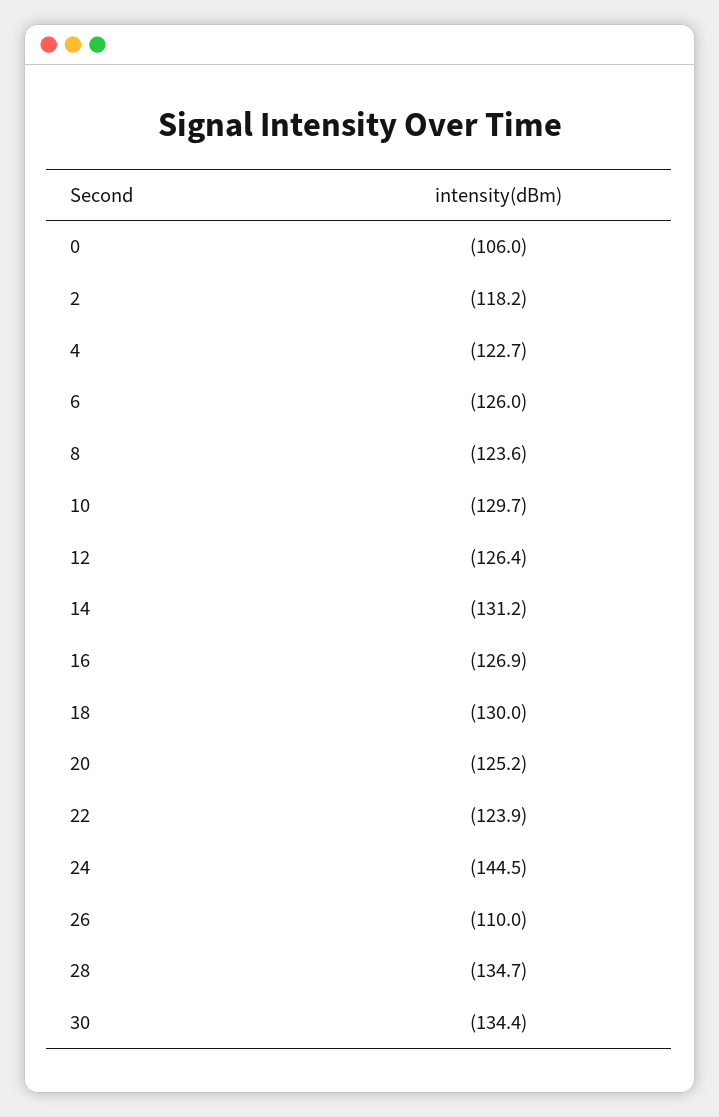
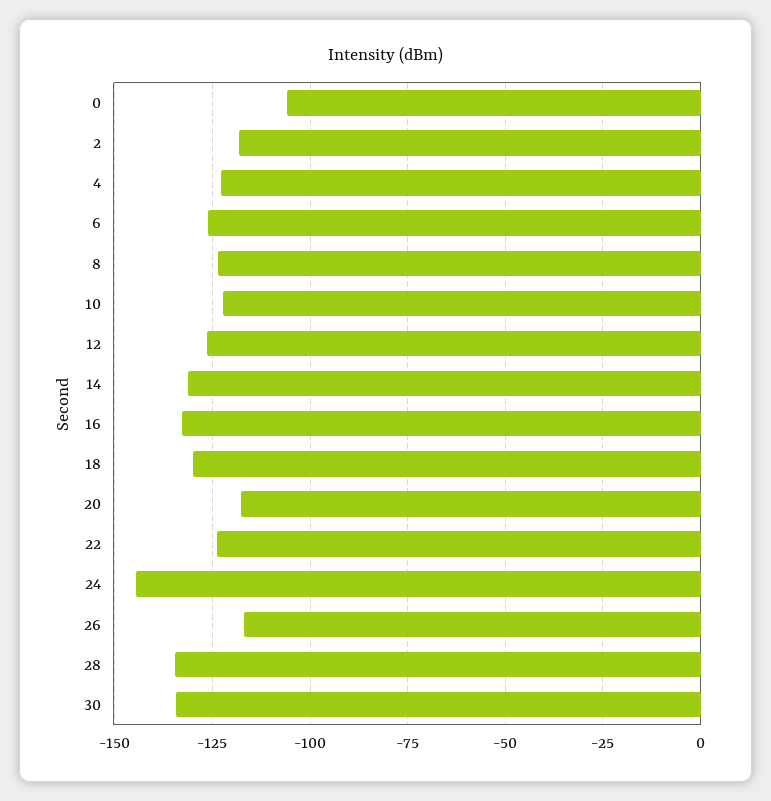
10: -129.7 -> -122.5
16: -126.9 -> -132.5
20: -125.2 -> -117.5
26: -110 -> -117.5

